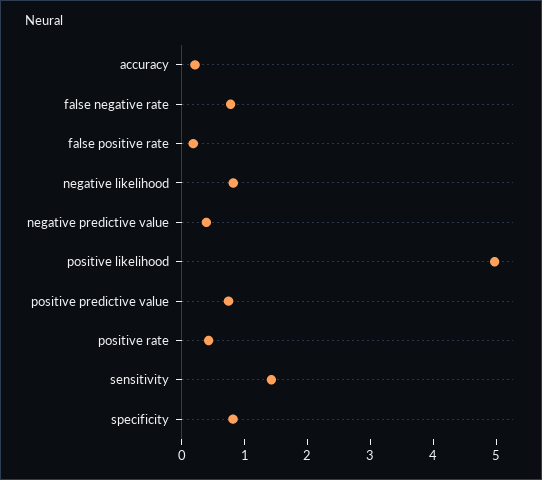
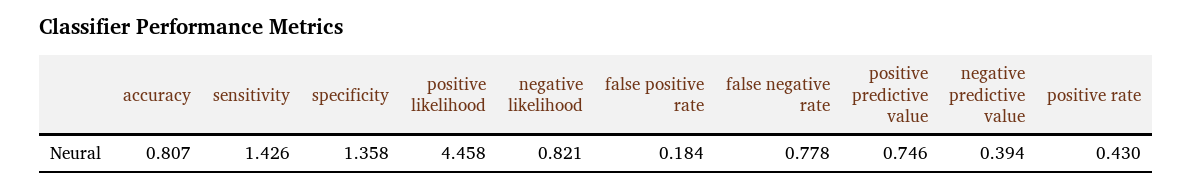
accuracy: 0.2 -> 0.807
positive likelihood: 5 -> 4.458
specificity: 0.8 -> 1.358

